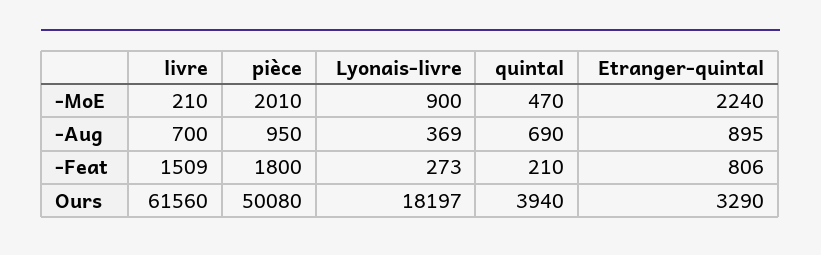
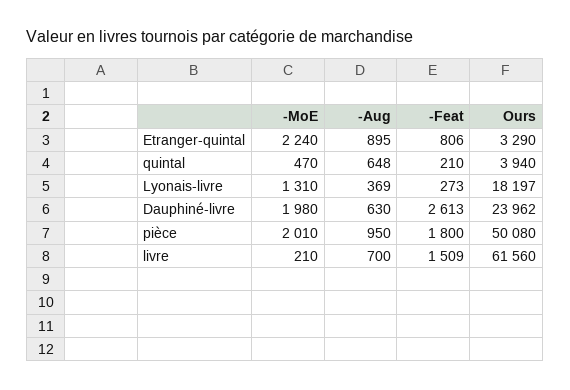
Lyonais-livre, -MoE: 900 -> 1310
quintal, -Aug: 690 -> 648
Dauphiné-livre, -MoE: none -> 1980
Dauphiné-livre, -Aug: none -> 630
Dauphiné-livre, -Feat: none -> 2613
Dauphiné-livre, Ours: none -> 23962

